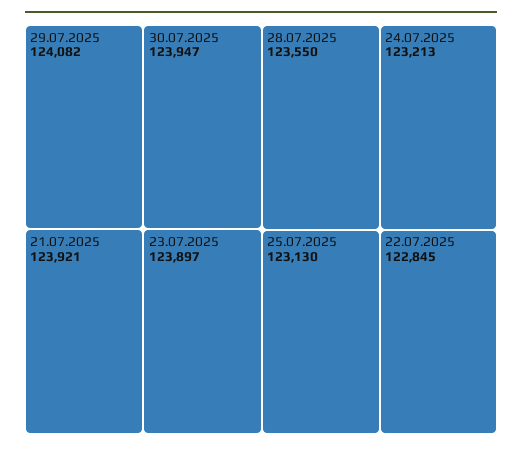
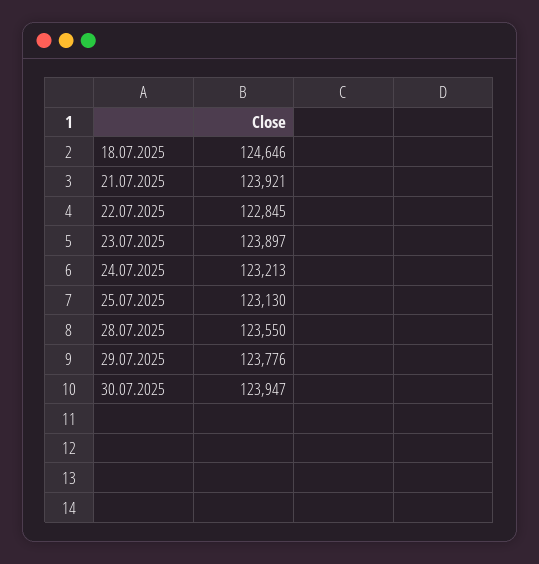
29.07.2025: 124082 -> 123776
18.07.2025: none -> 124646

